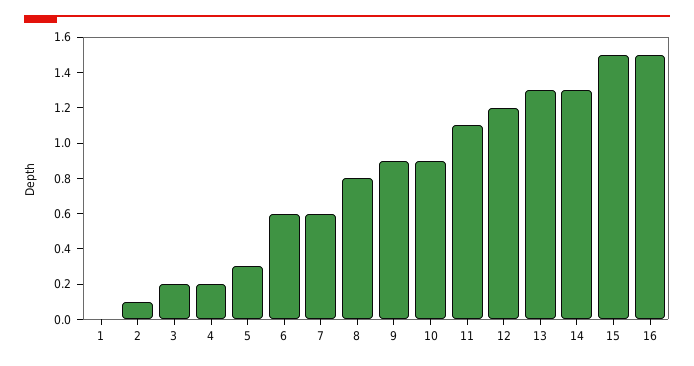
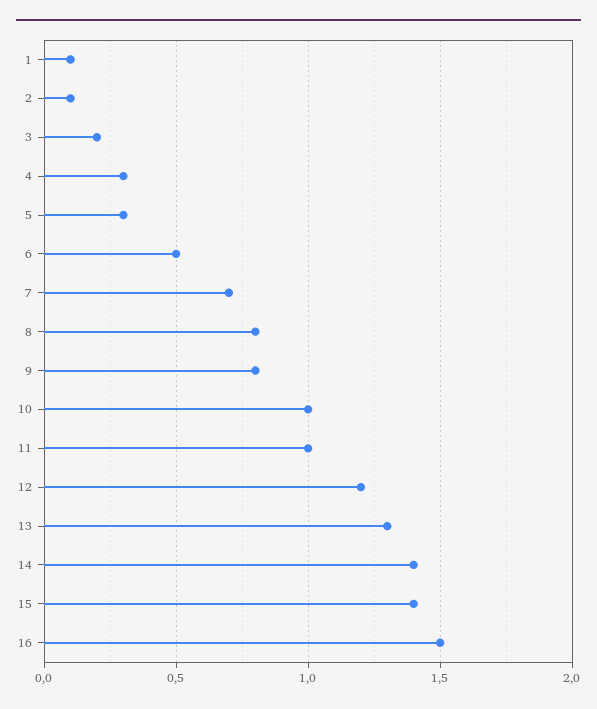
1: 0 -> 0.1
4: 0.2 -> 0.3
6: 0.6 -> 0.5
7: 0.6 -> 0.7
9: 0.9 -> 0.8
10: 0.9 -> 1
11: 1.1 -> 1
14: 1.3 -> 1.4
15: 1.5 -> 1.4

